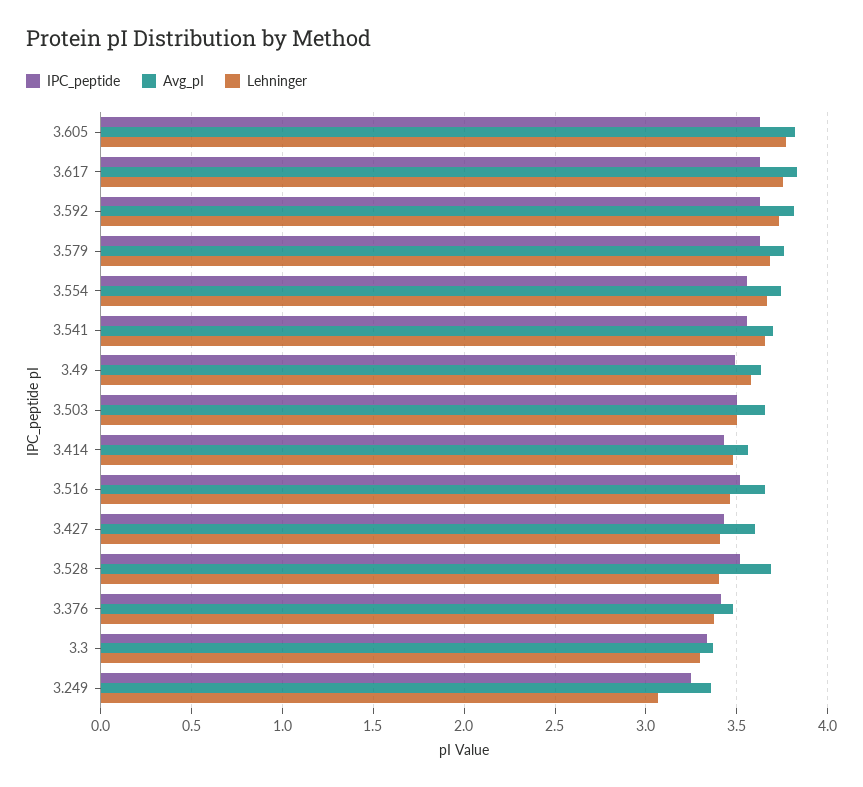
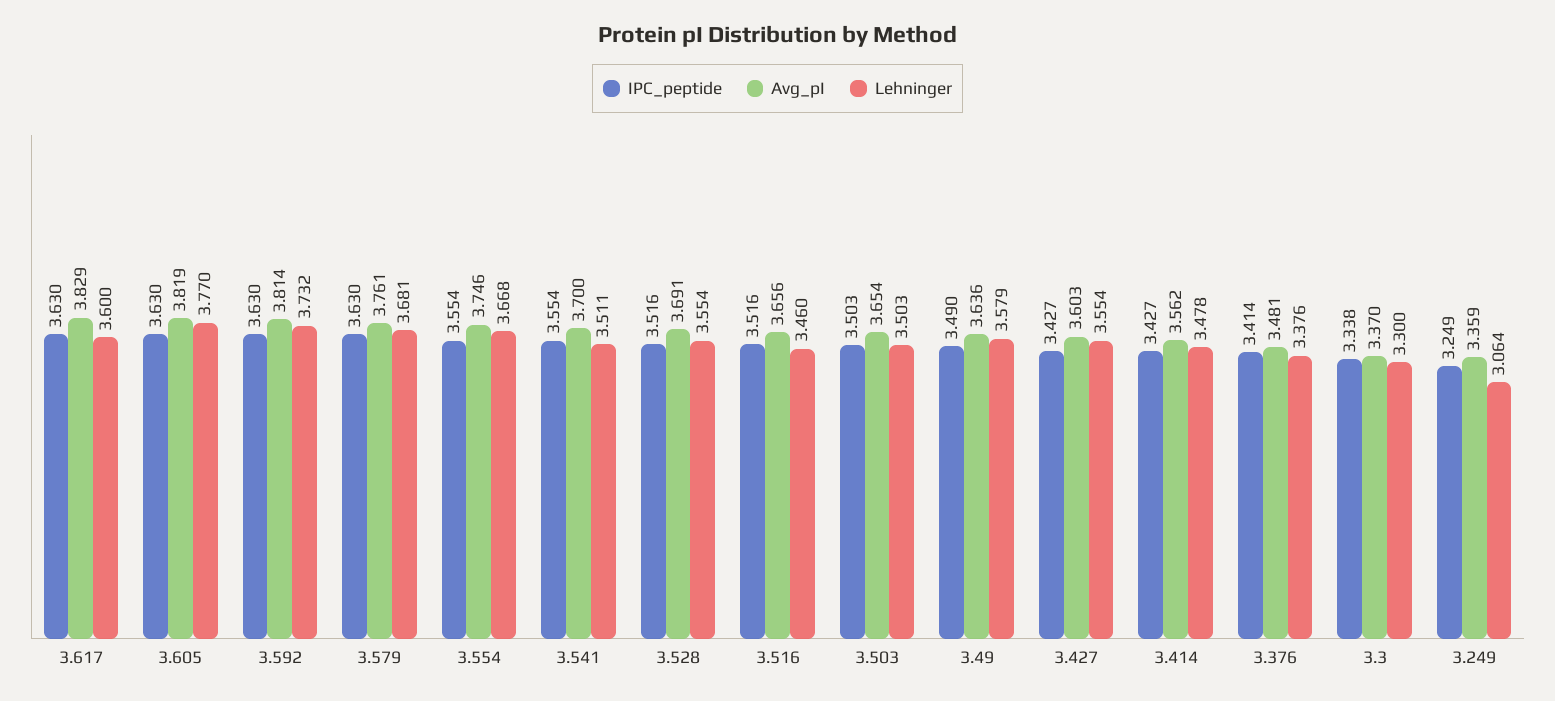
Lehninger, 3.617: 3.75 -> 3.6
Lehninger, 3.541: 3.65 -> 3.511
Lehninger, 3.427: 3.4 -> 3.554
Lehninger, 3.528: 3.4 -> 3.554

